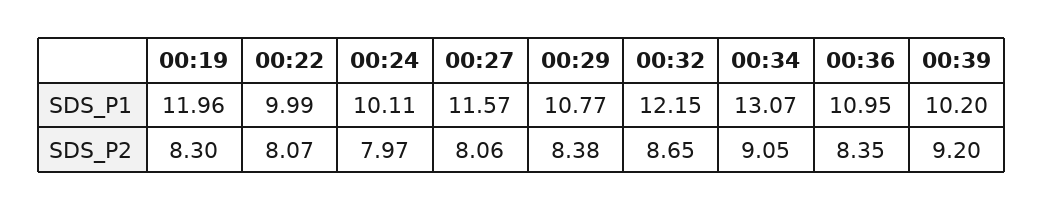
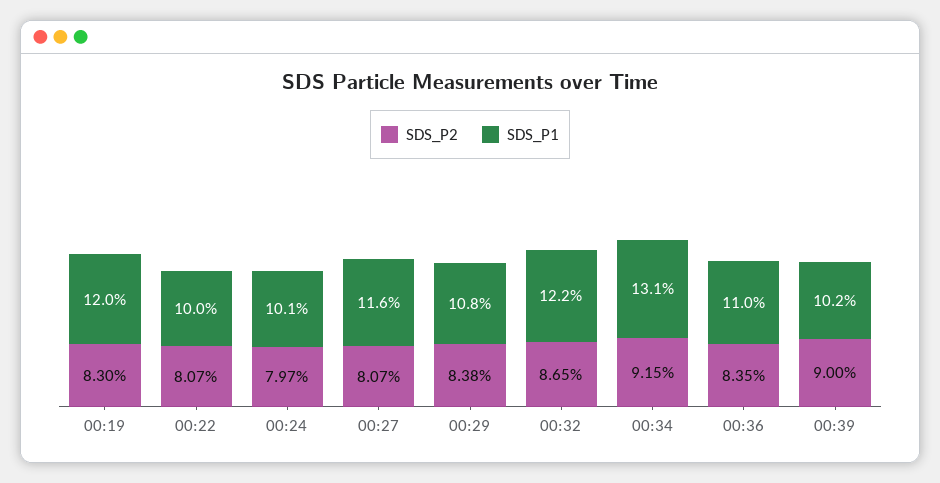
SDS_P2, 00:27: 8.06 -> 8.07
SDS_P2, 00:34: 9.05 -> 9.15
SDS_P2, 00:39: 9.2 -> 9

